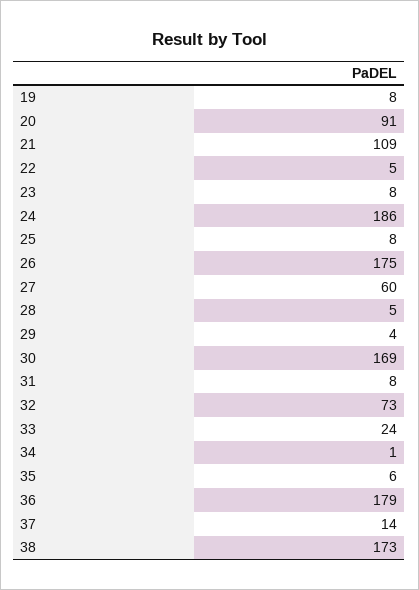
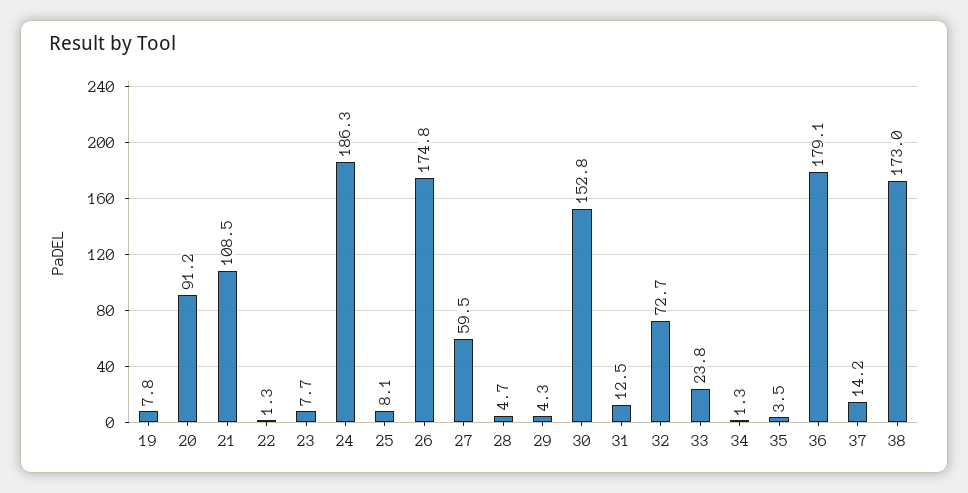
22: 5 -> 1.3
30: 169 -> 152.8
31: 8 -> 12.5
35: 6 -> 3.5

